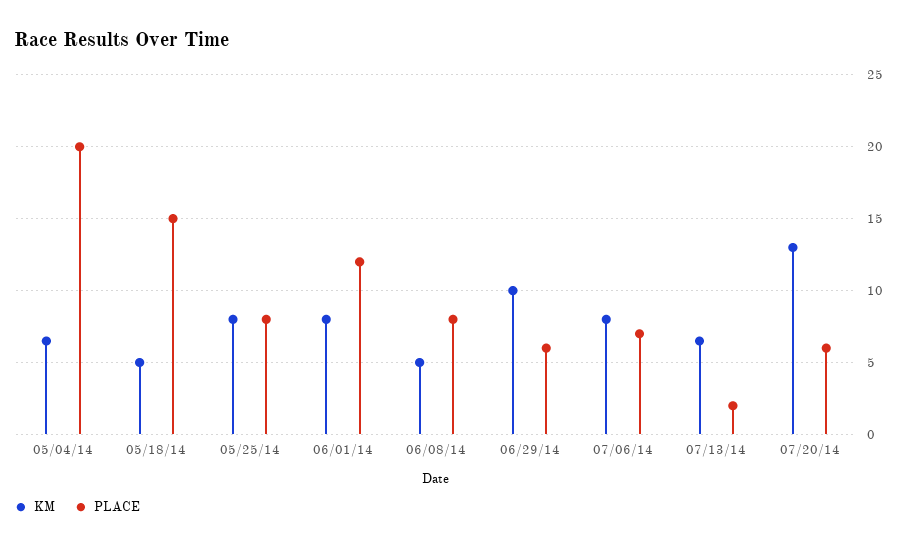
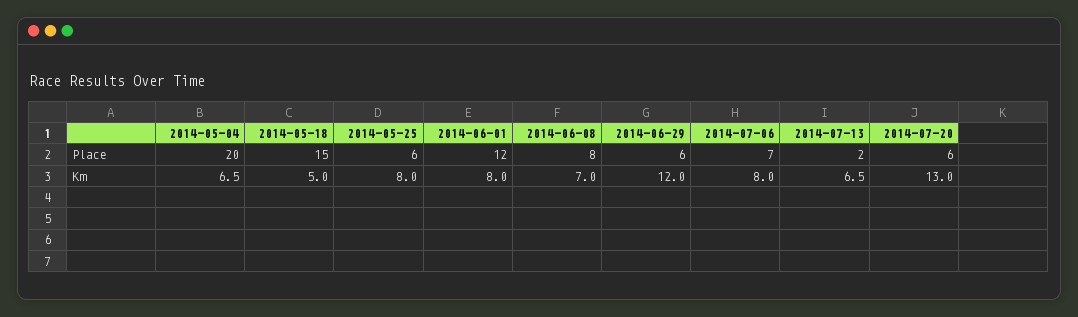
PLACE, 05/25/14: 8 -> 6
KM, 06/08/14: 5 -> 7
KM, 06/29/14: 10 -> 12

